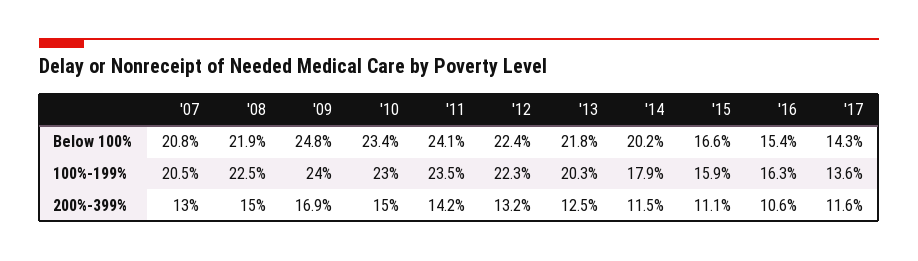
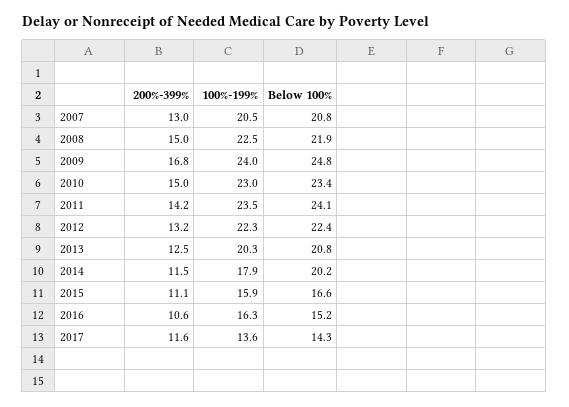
'13, Below 100%: 21.8 -> 20.8
'16, Below 100%: 15.4 -> 15.2
'09, 200%-399%: 16.9 -> 16.8

